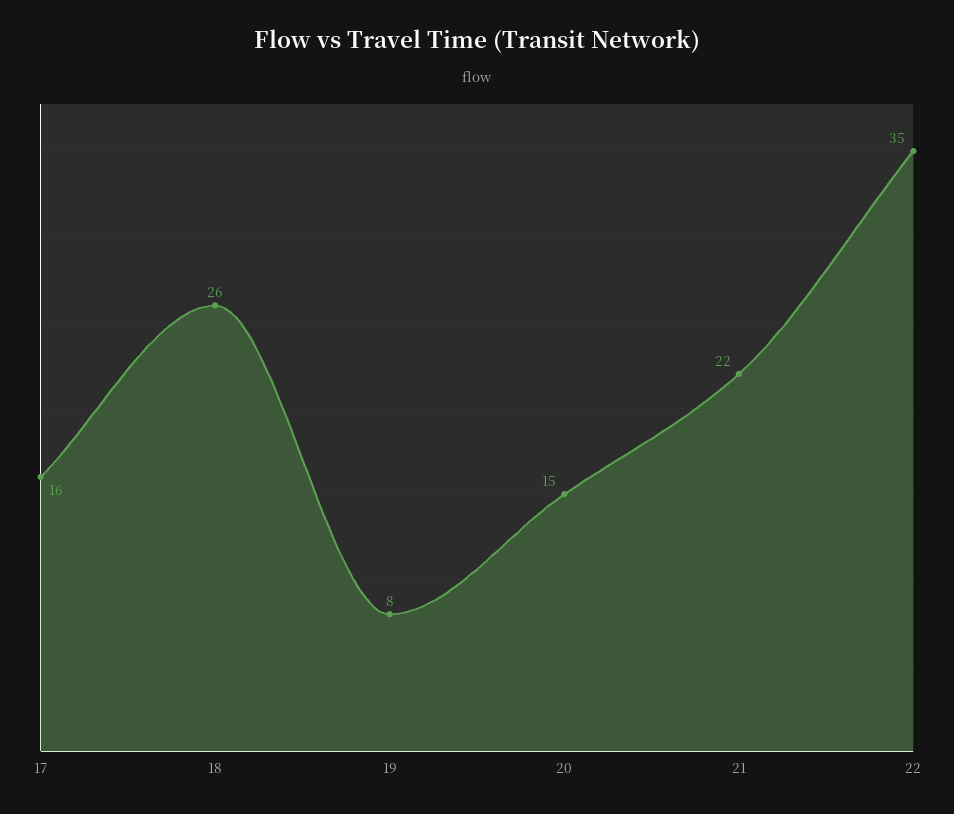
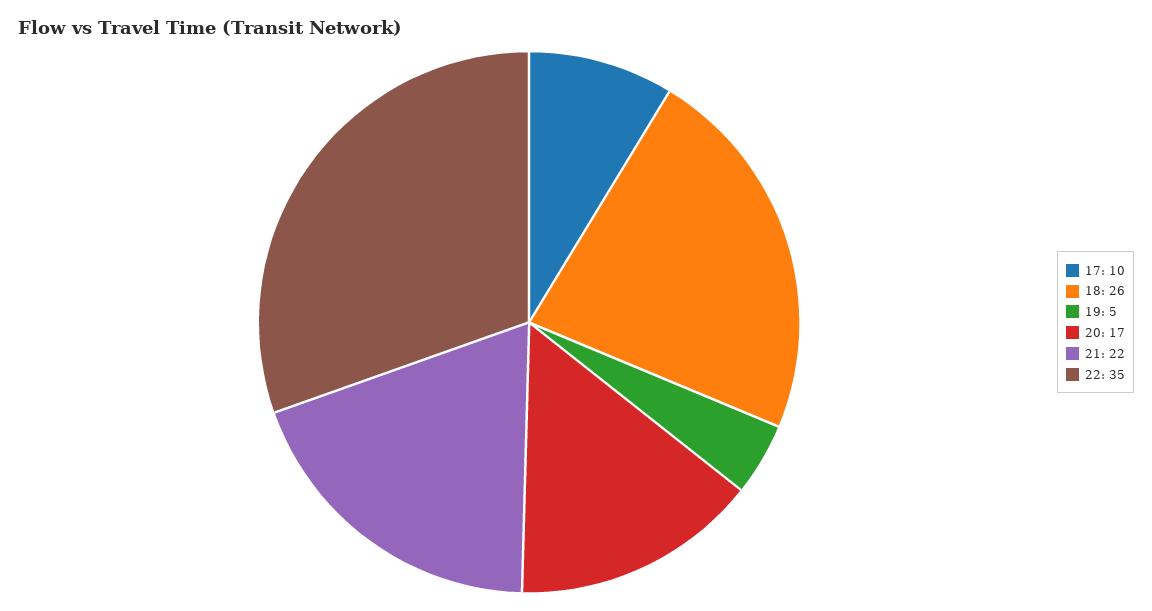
17: 16 -> 10
19: 8 -> 5
20: 15 -> 17

